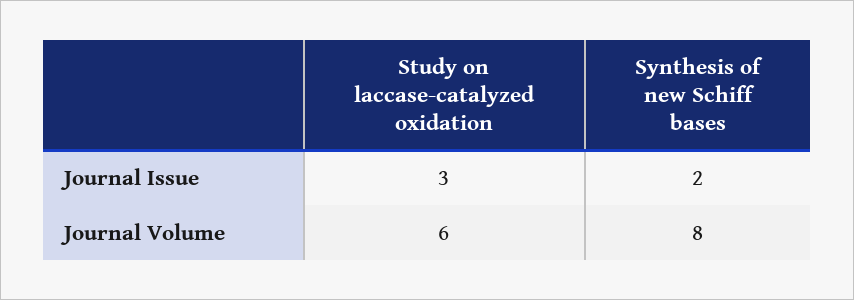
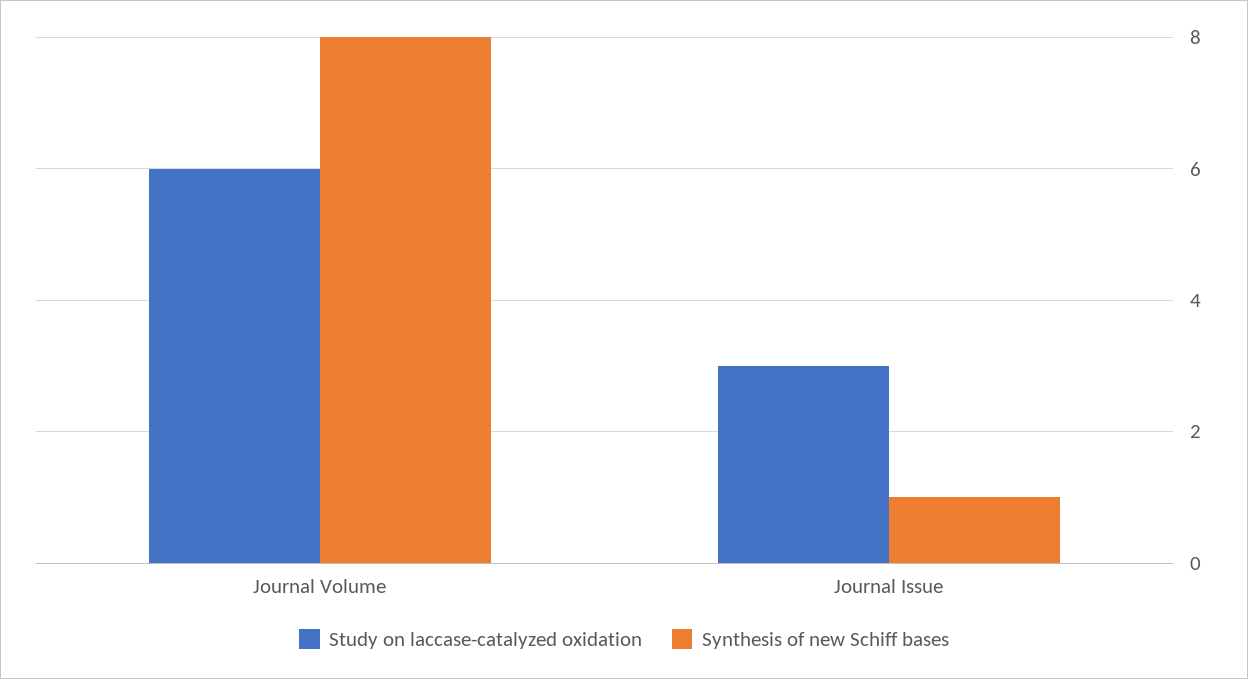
Synthesis of new Schiff bases, Journal Issue: 2 -> 1

